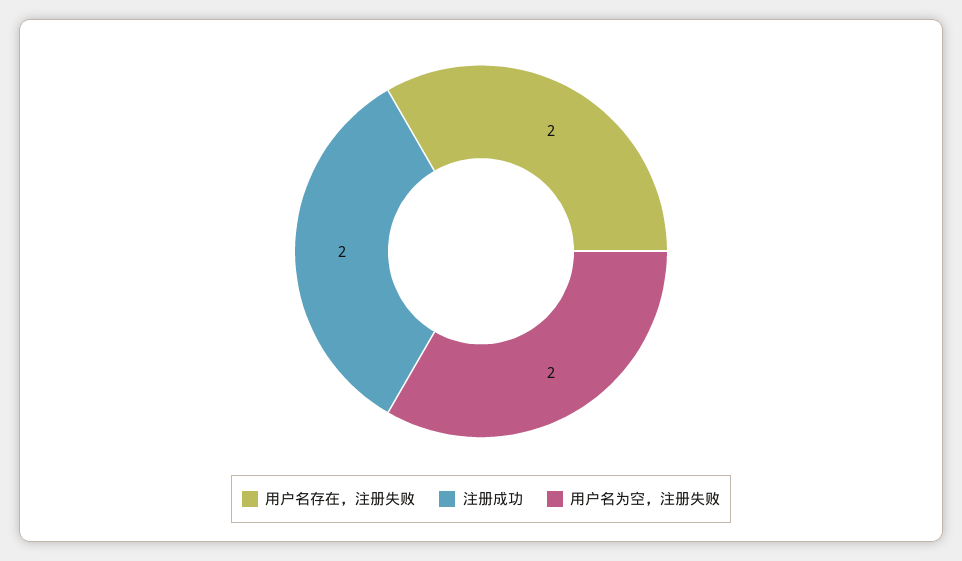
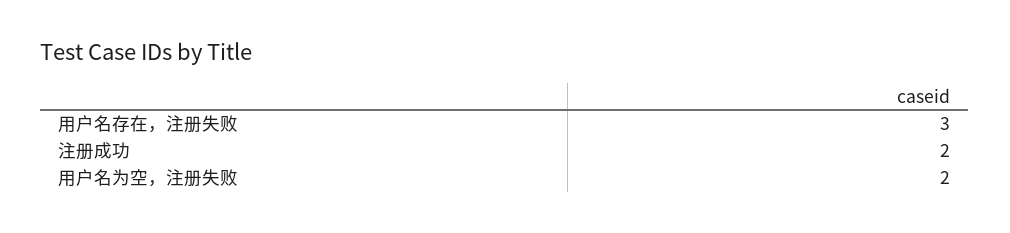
用户名存在，注册失败: 2 -> 3

